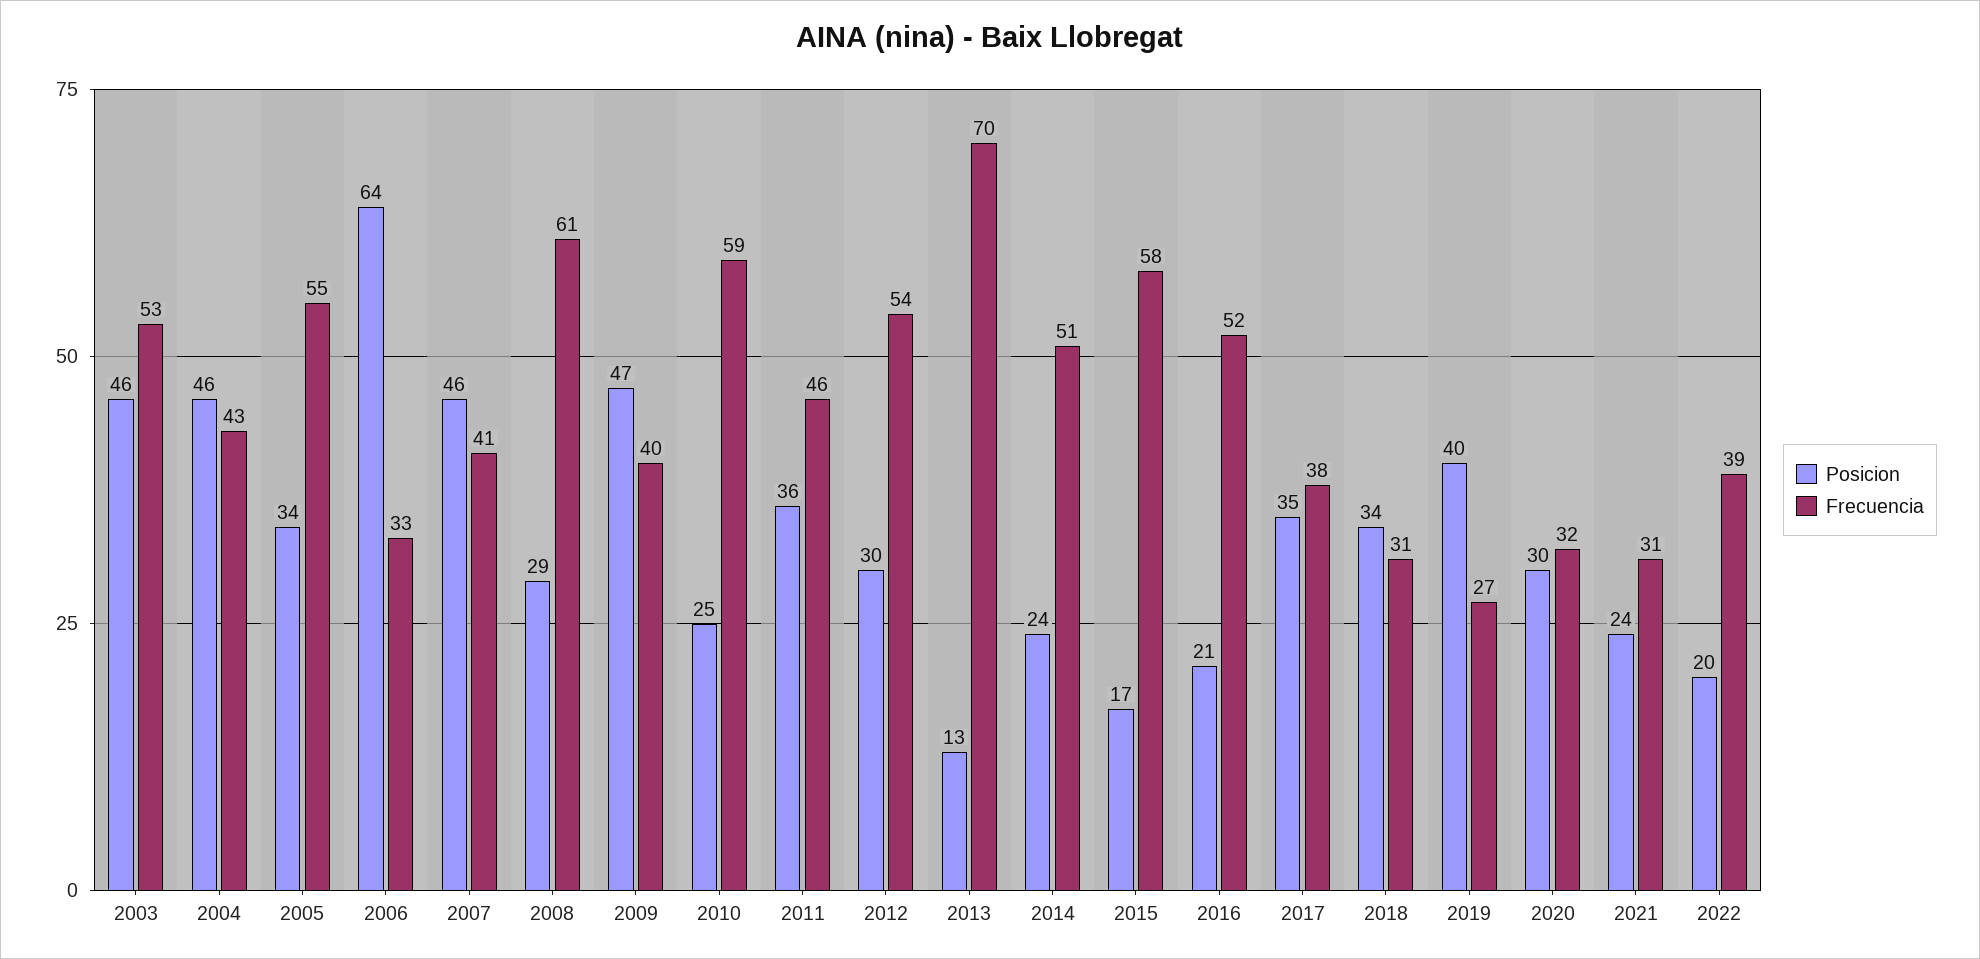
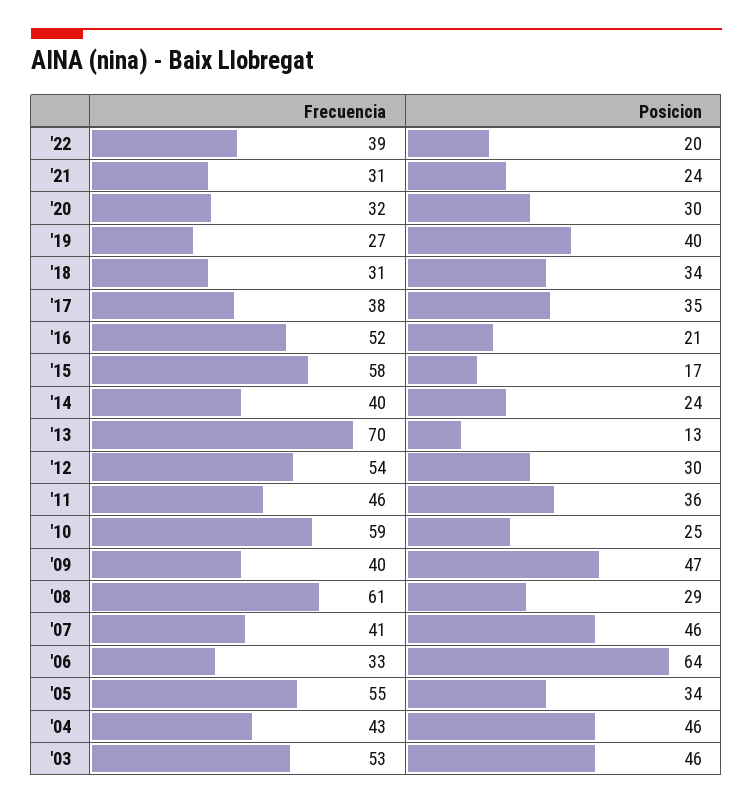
Frecuencia, 2014: 51 -> 40

